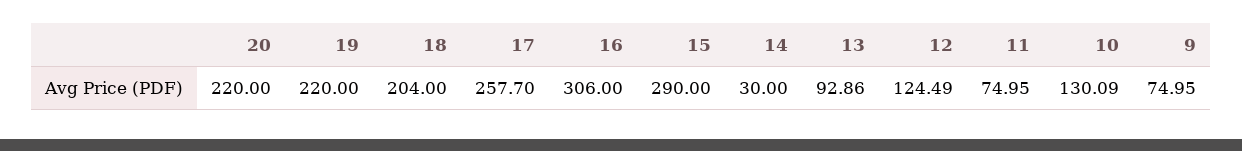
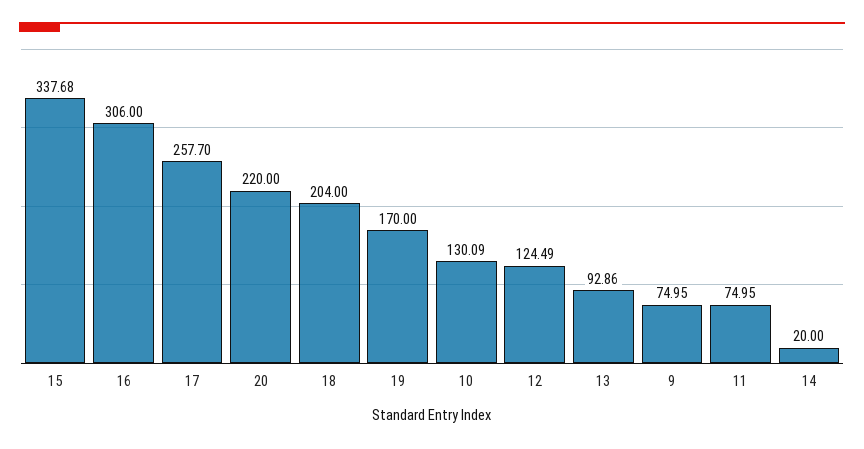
19: 220 -> 170
15: 290 -> 337.68
14: 30 -> 20

